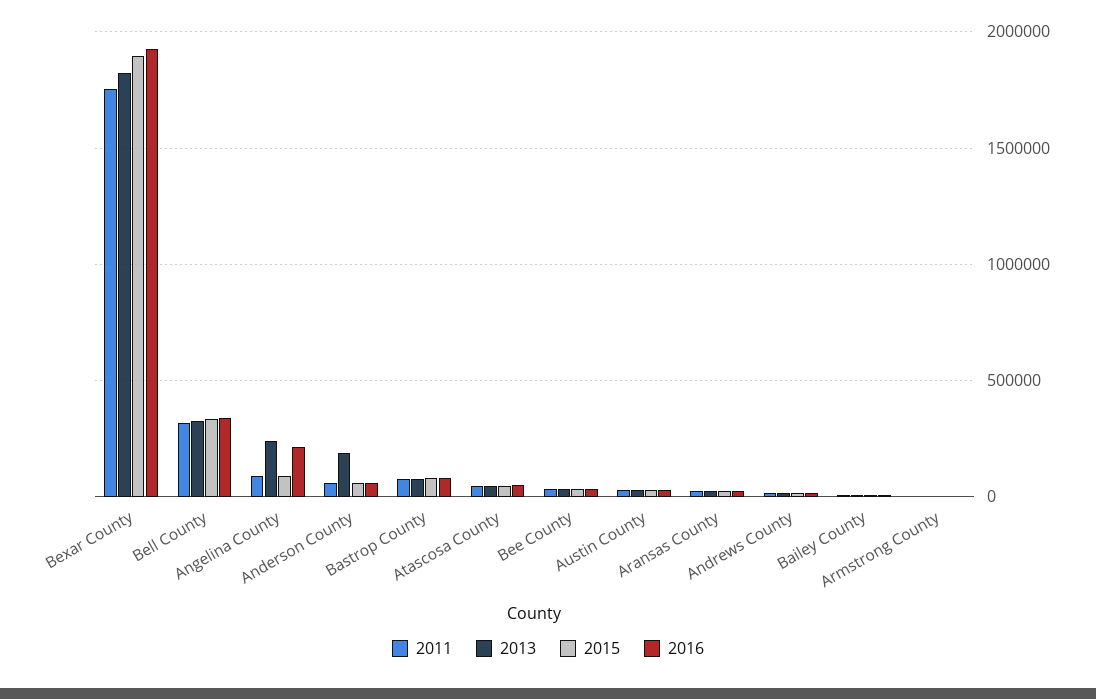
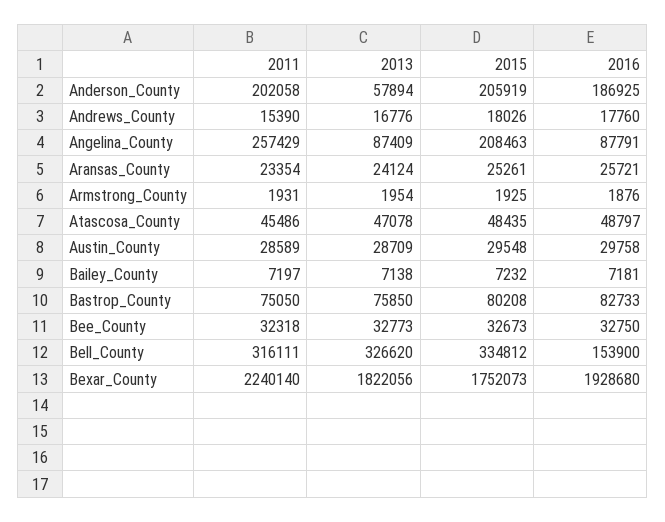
2011, Bexar County: 1750000 -> 2240140
2015, Bexar County: 1900000 -> 1752073
2016, Bell County: 350000 -> 153900
2011, Angelina County: 100000 -> 257429
2013, Angelina County: 250000 -> 87409
2015, Angelina County: 100000 -> 208463
2016, Angelina County: 200000 -> 87791
2011, Anderson County: 50000 -> 202058
2013, Anderson County: 200000 -> 57894
2015, Anderson County: 50000 -> 205919
2016, Anderson County: 50000 -> 186925

